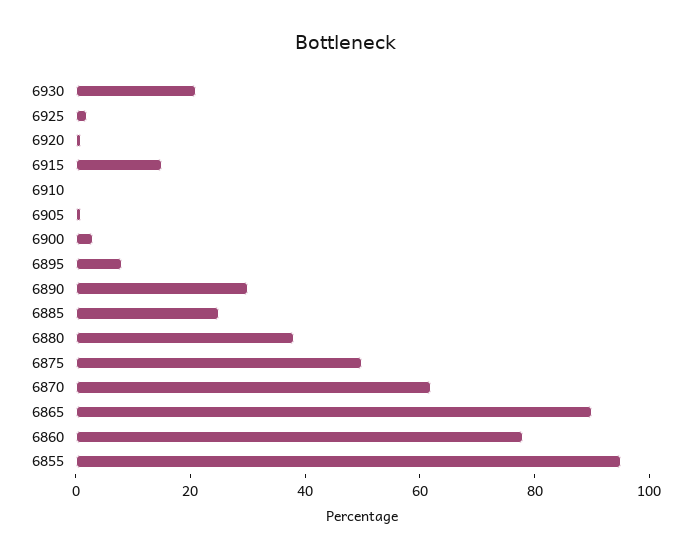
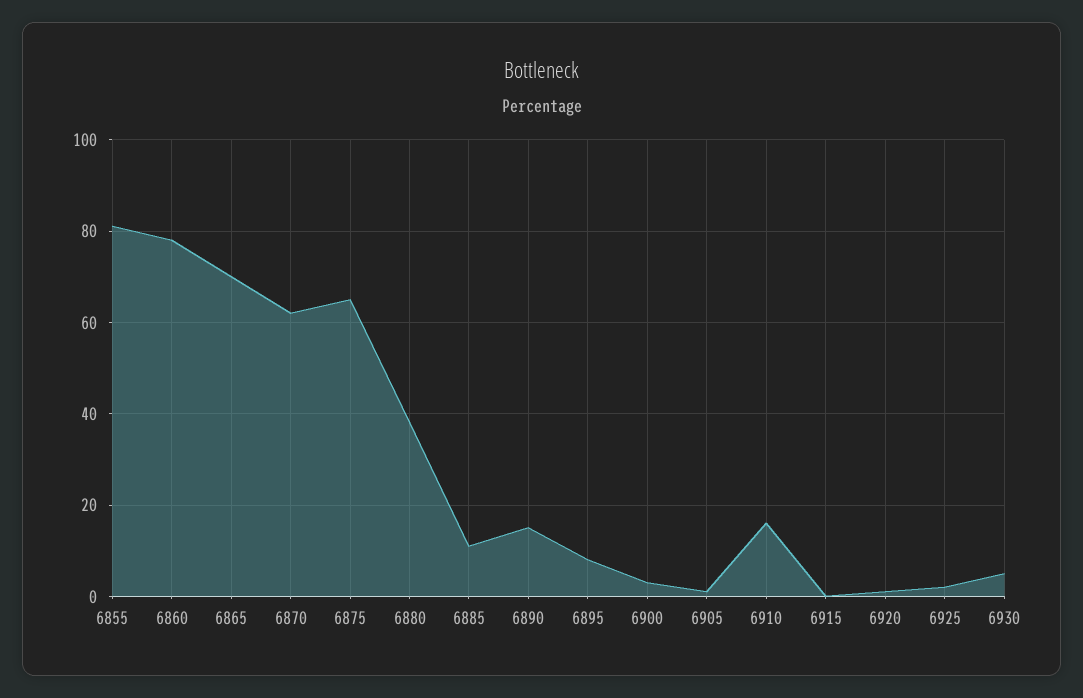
6930: 20 -> 5
6915: 15 -> 0
6910: 0 -> 15
6890: 30 -> 15
6885: 25 -> 10
6875: 50 -> 65
6865: 90 -> 70
6855: 95 -> 80

